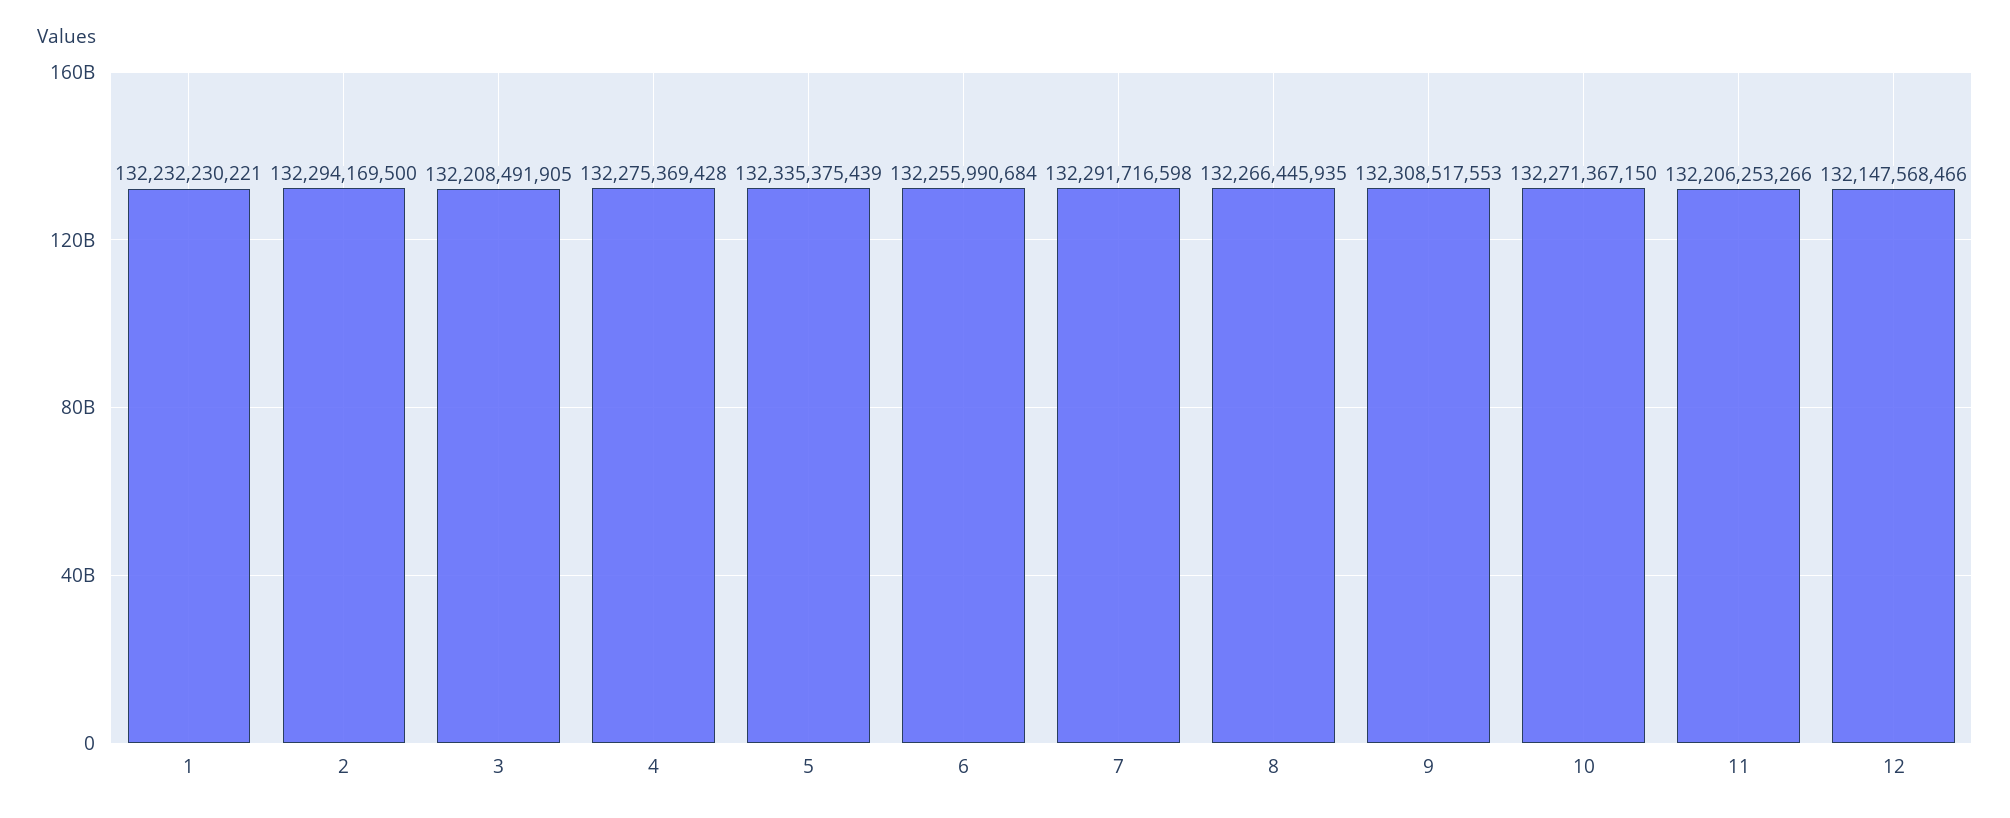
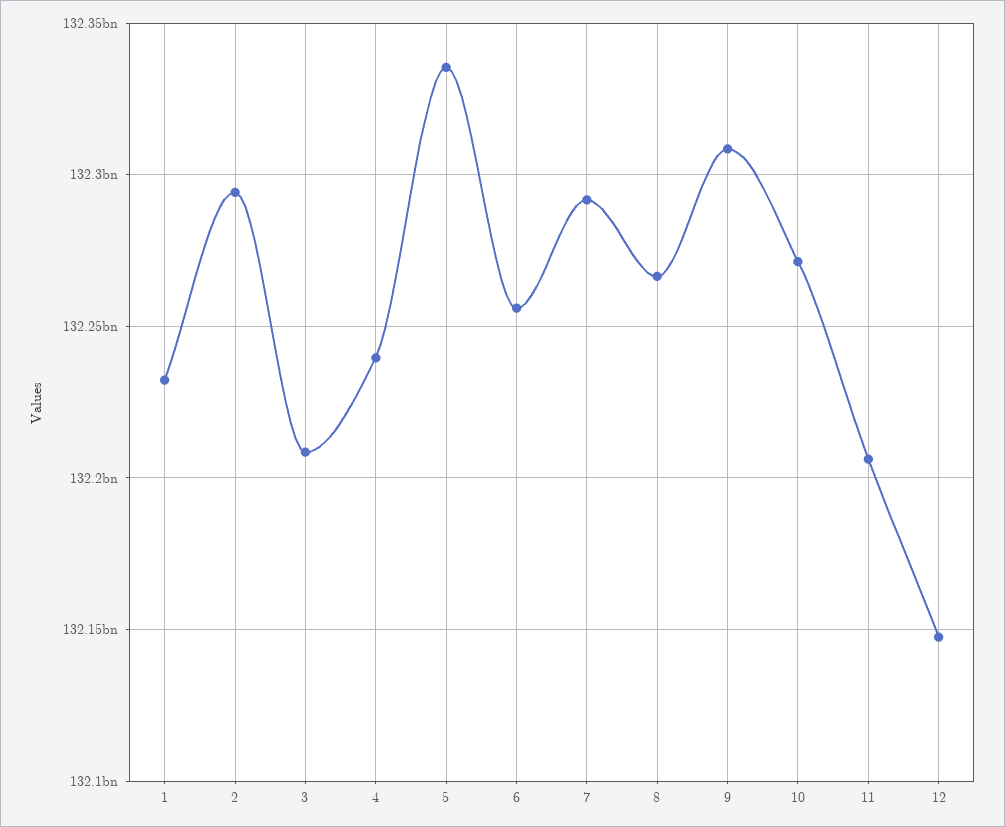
4: 132275369428 -> 132240000000

